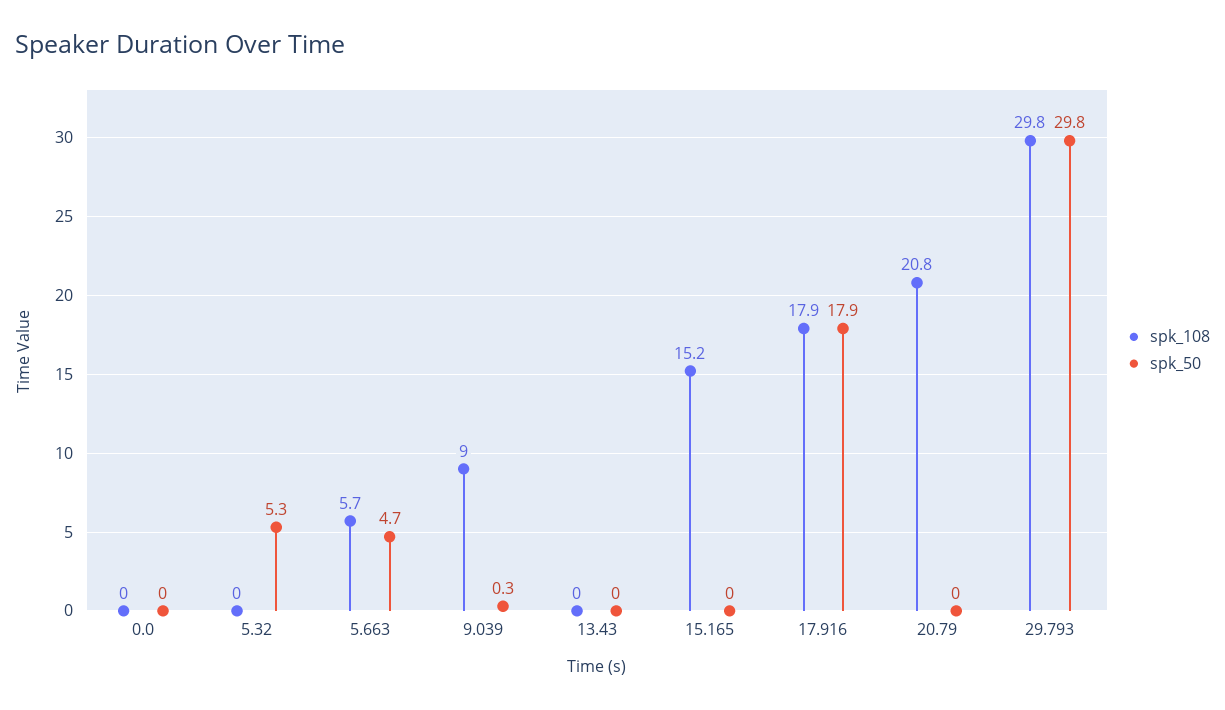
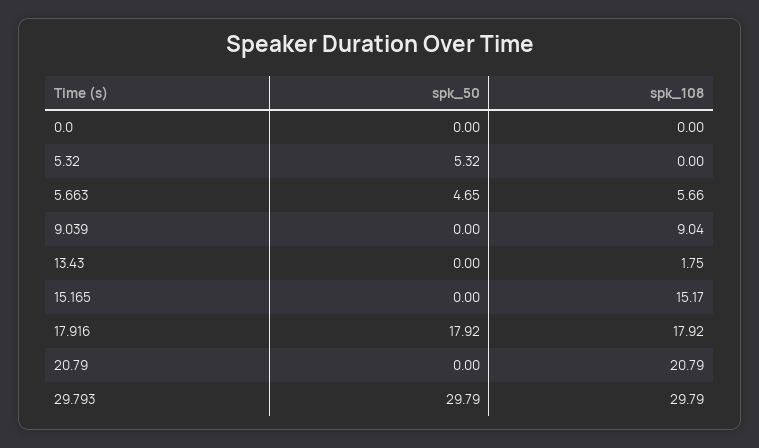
spk_50, 9.039: 0.3 -> 0
spk_108, 13.43: 0 -> 1.75

